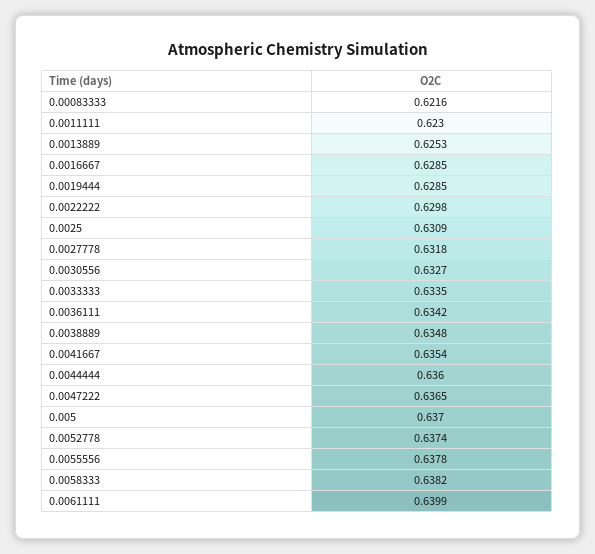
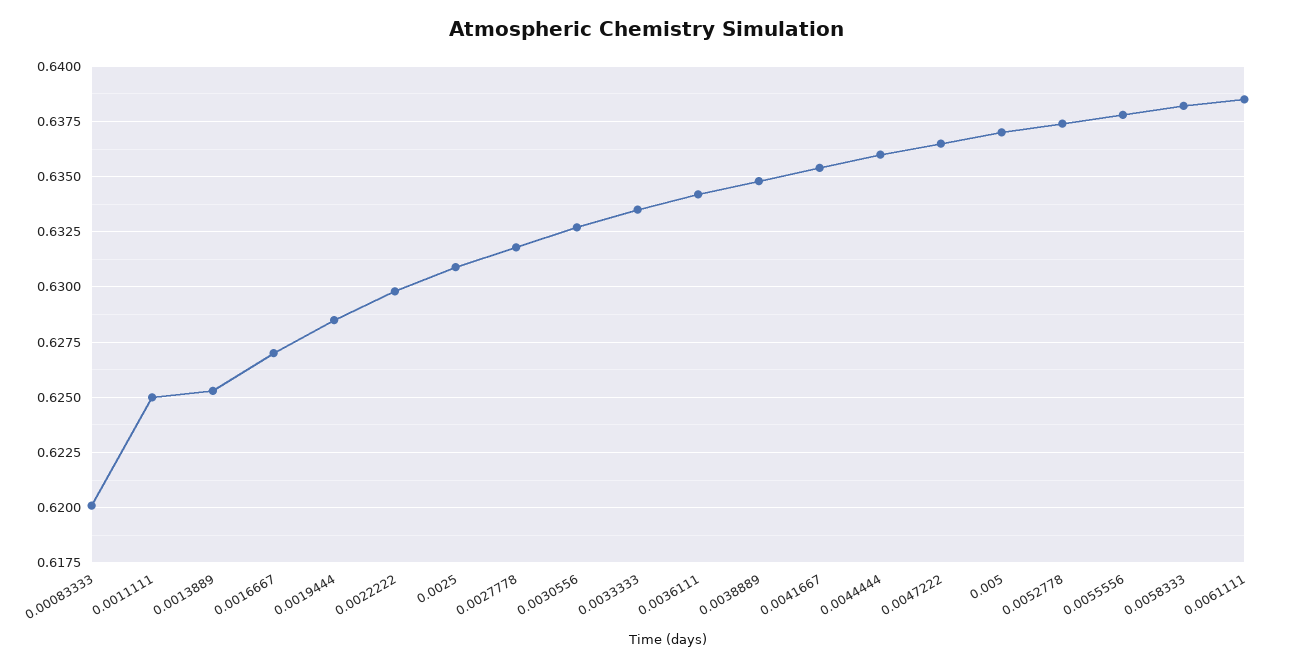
0.00083333: 0.6216 -> 0.62
0.0011111: 0.623 -> 0.625
0.0016667: 0.6285 -> 0.627
0.0061111: 0.6399 -> 0.6385

